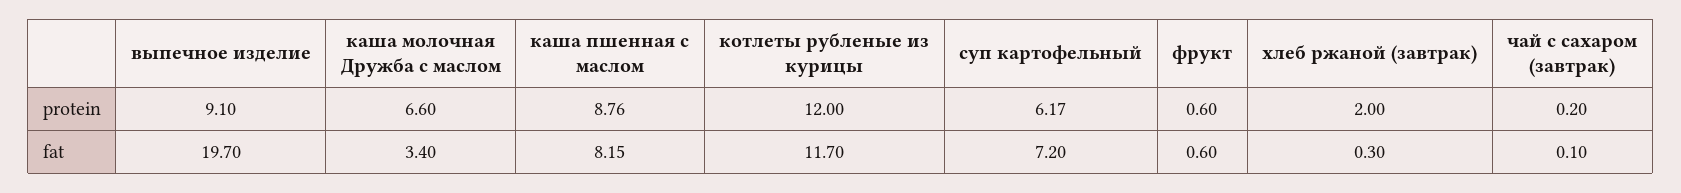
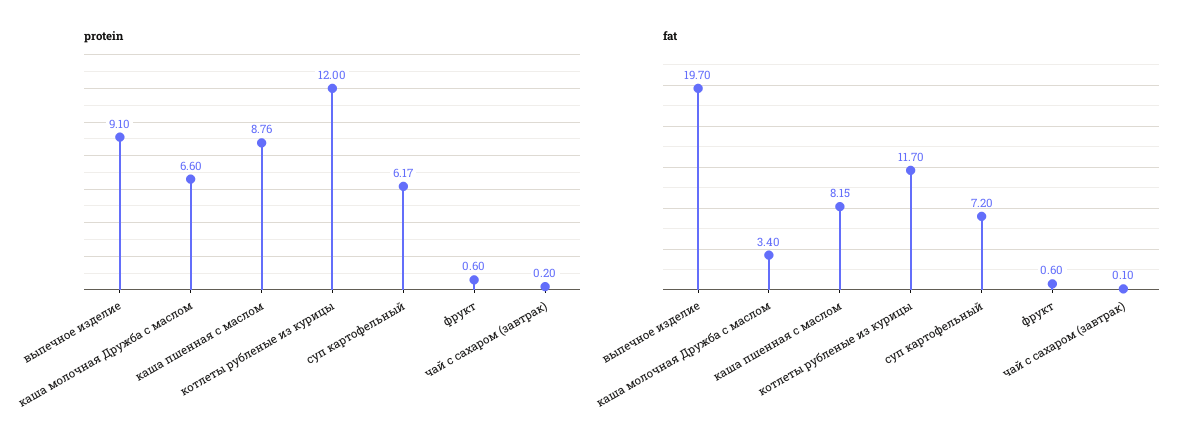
protein, хлеб ржаной (завтрак): 2 -> none
fat, хлеб ржаной (завтрак): 0.3 -> none

